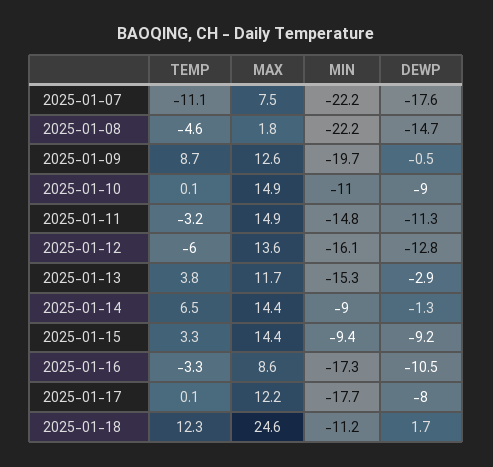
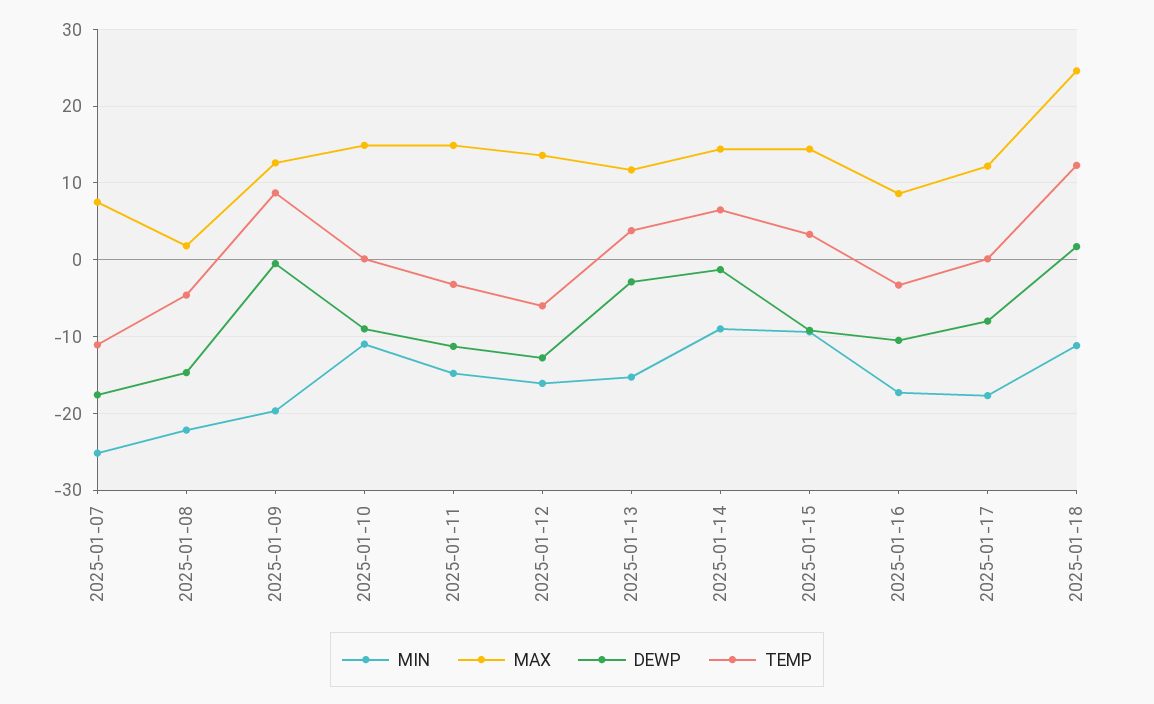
MIN, 2025-01-07: -22.2 -> -25

